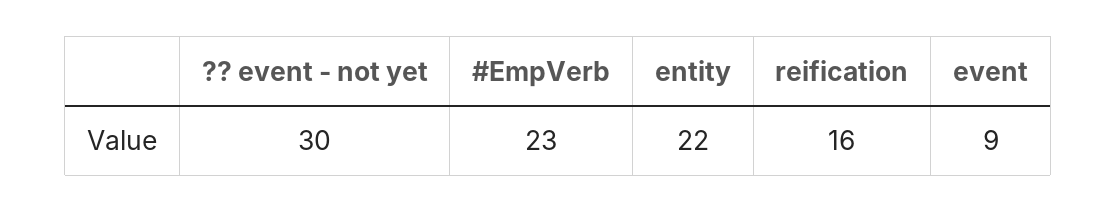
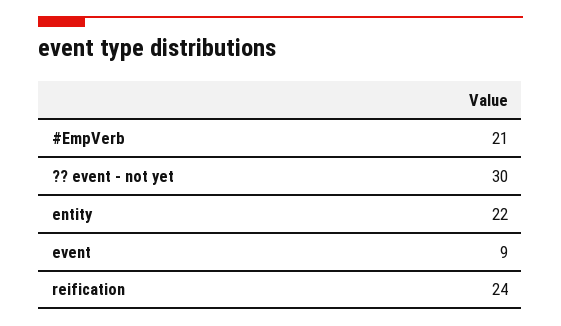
#EmpVerb: 23 -> 21
reification: 16 -> 24

